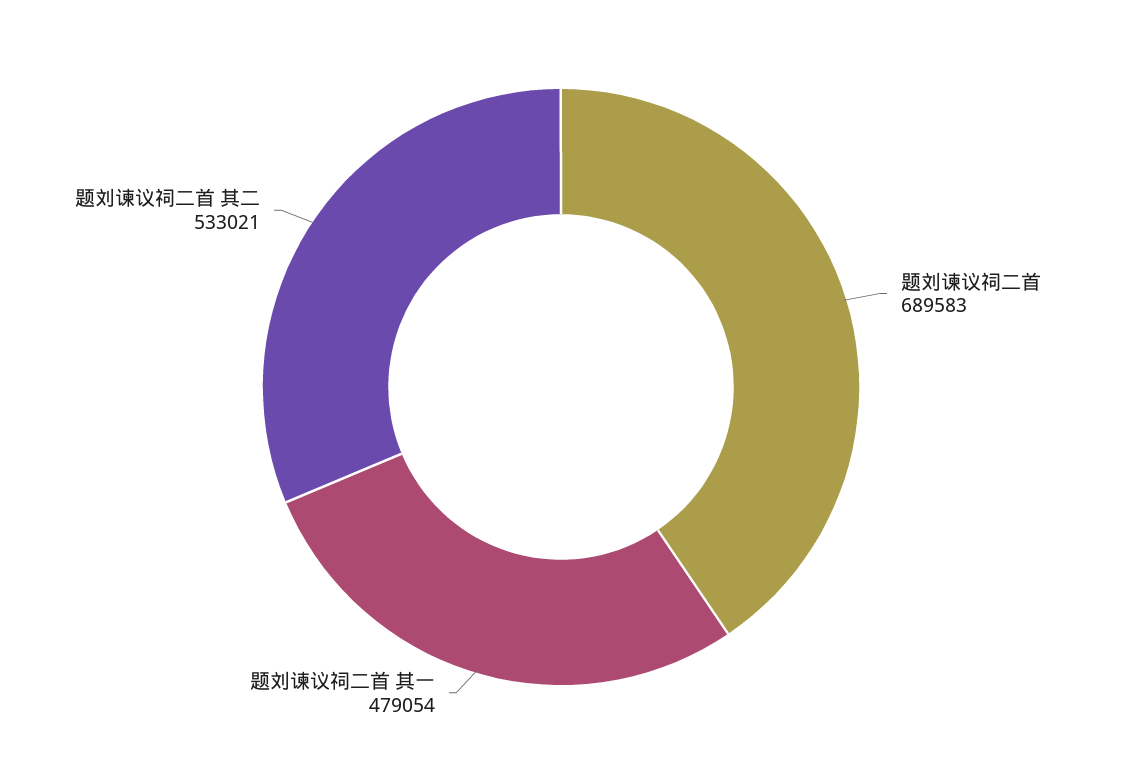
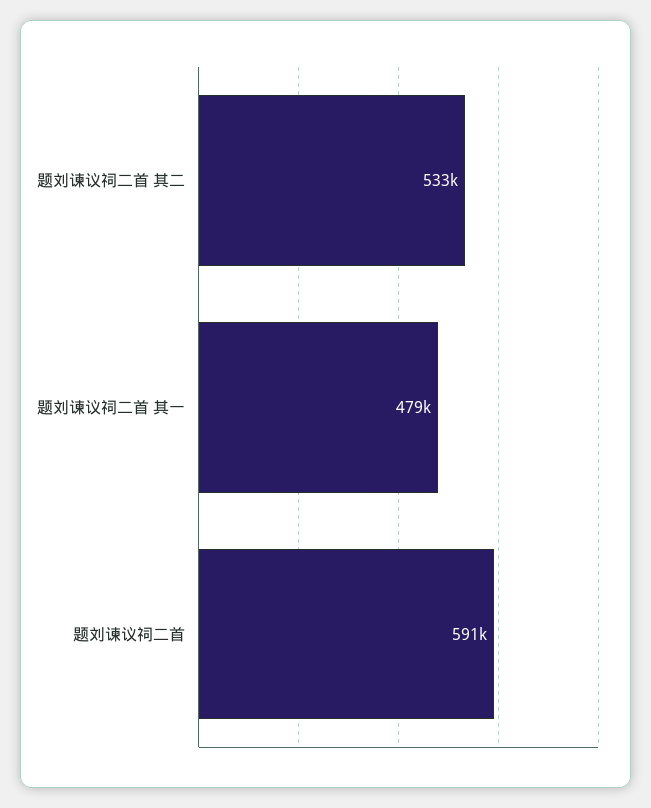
题刘谏议祠二首: 689583 -> 591000

